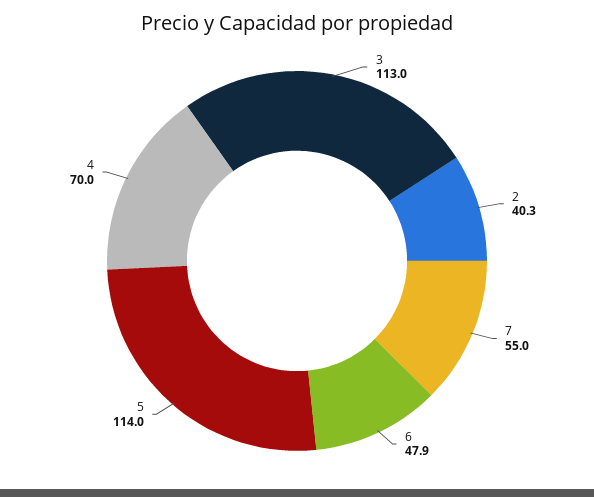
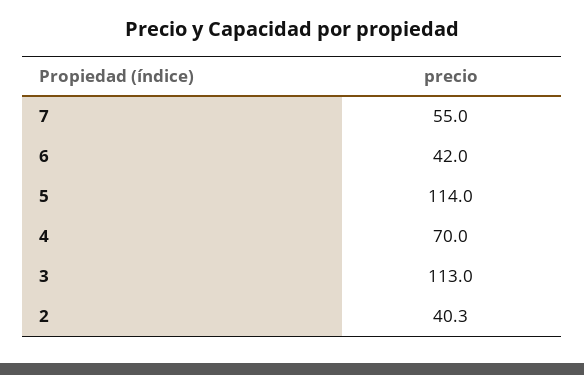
6: 47.9 -> 42

